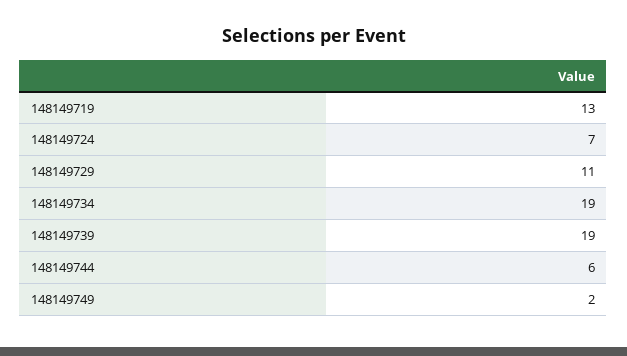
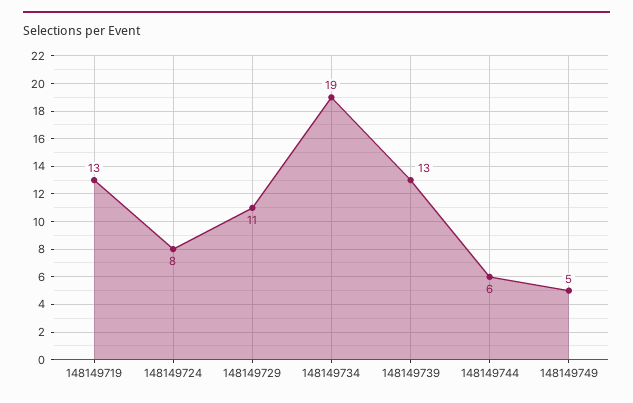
148149724: 7 -> 8
148149739: 19 -> 13
148149749: 2 -> 5

